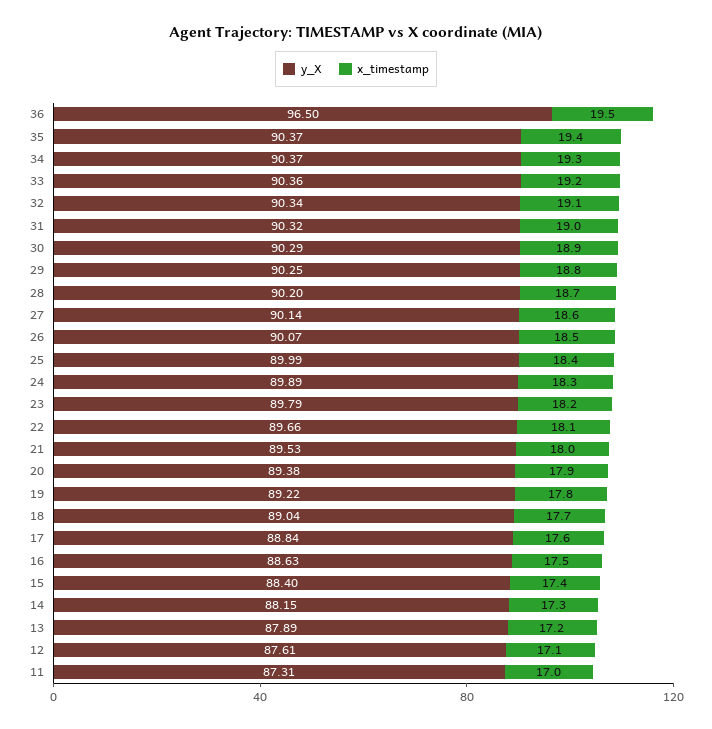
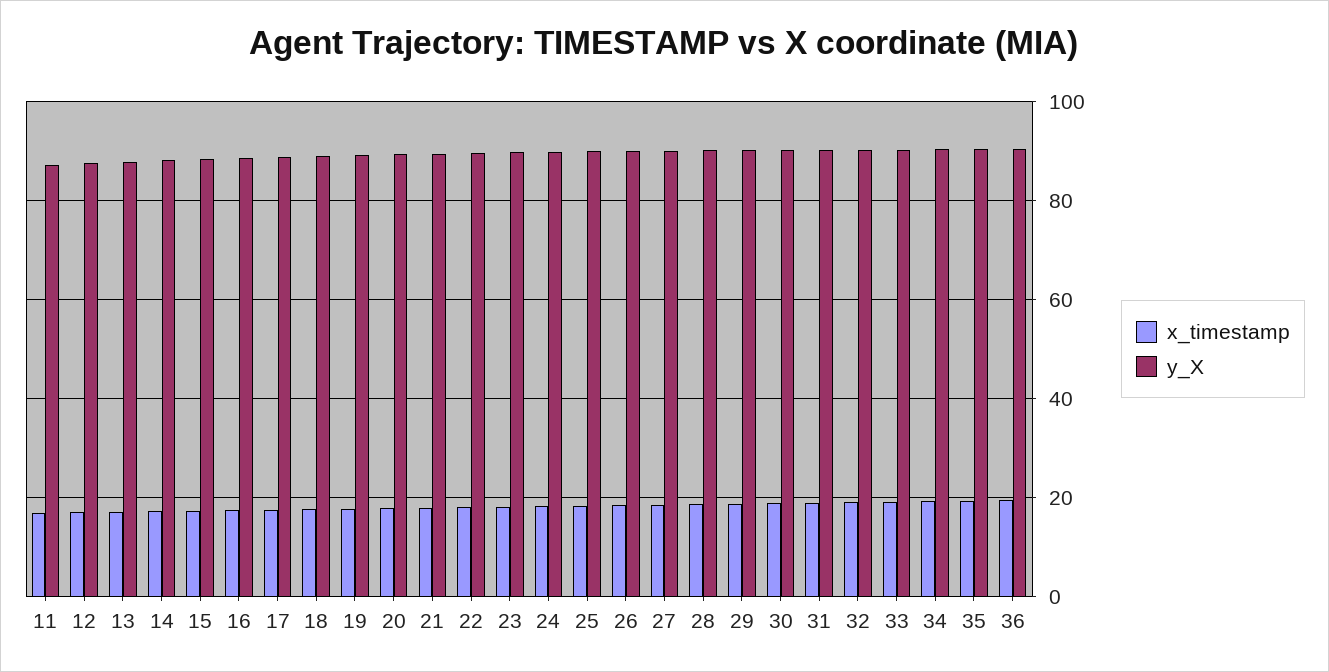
y_X, 36: 96.5 -> 90

